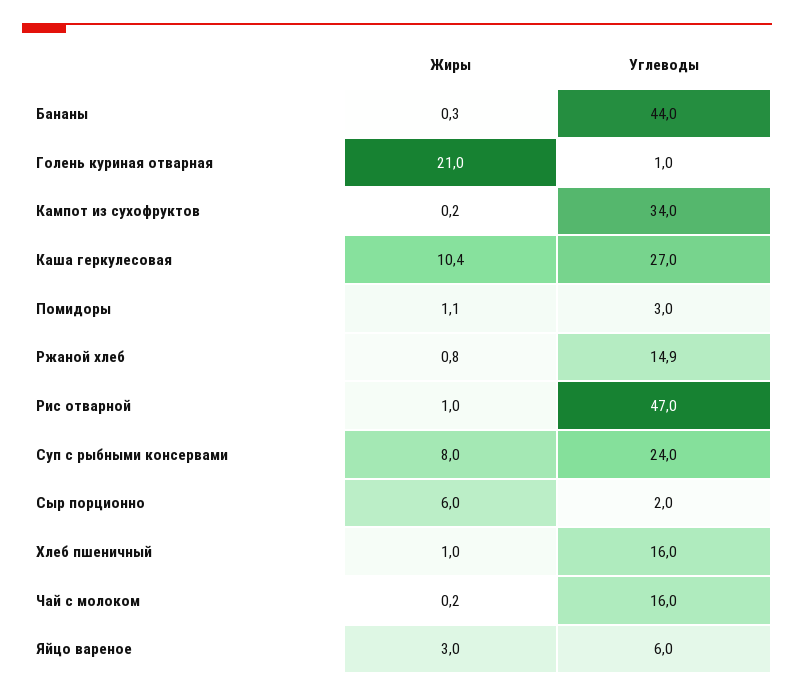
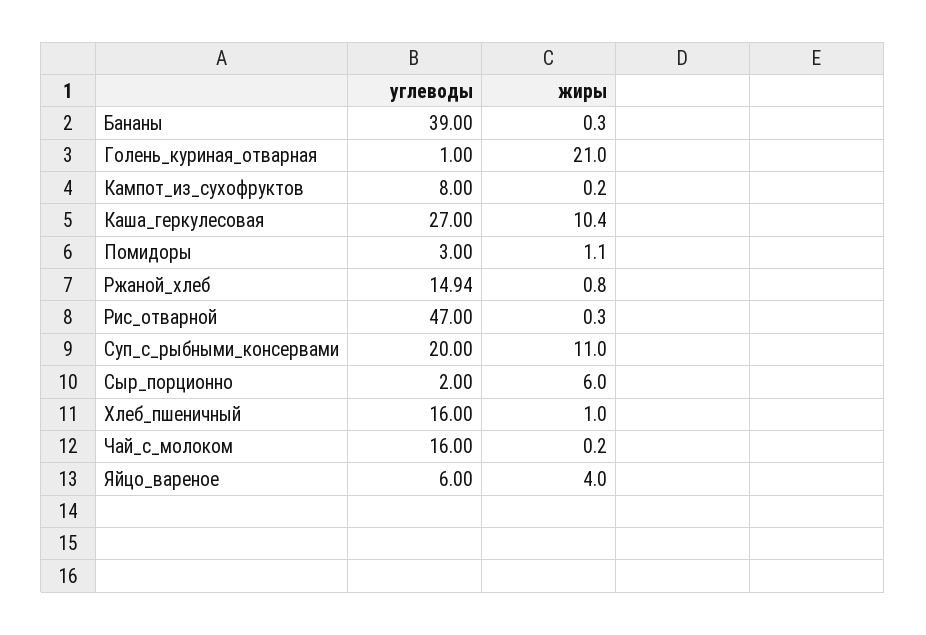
Углеводы, Бананы: 44 -> 39
Углеводы, Кампот из сухофруктов: 34 -> 8
Жиры, Рис отварной: 1 -> 0.3
Жиры, Суп с рыбными консервами: 8 -> 11
Углеводы, Суп с рыбными консервами: 24 -> 20
Жиры, Яйцо вареное: 3 -> 4

